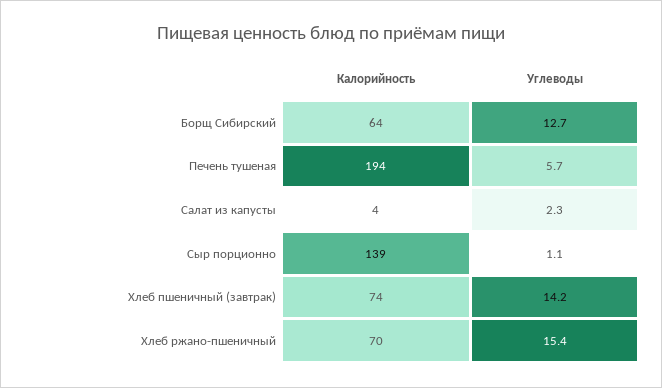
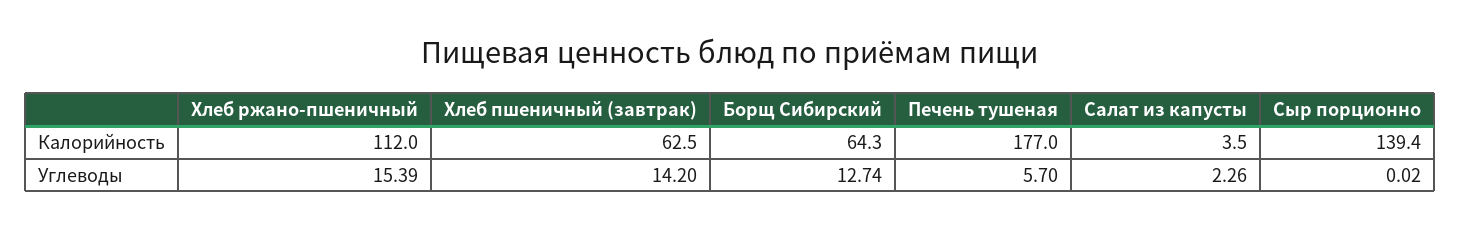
Калорийность, Печень тушеная: 194 -> 177
Углеводы, Сыр порционно: 1.1 -> 0.02
Калорийность, Хлеб пшеничный (завтрак): 74 -> 62.5
Калорийность, Хлеб ржано-пшеничный: 70 -> 112

